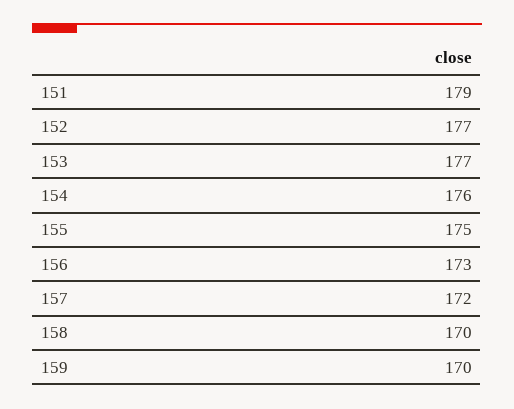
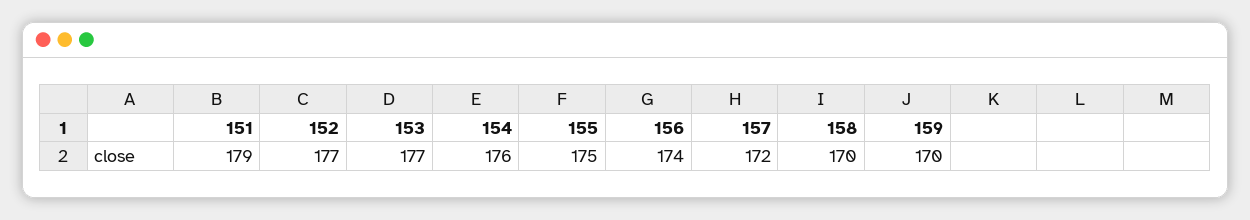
156: 173 -> 174

